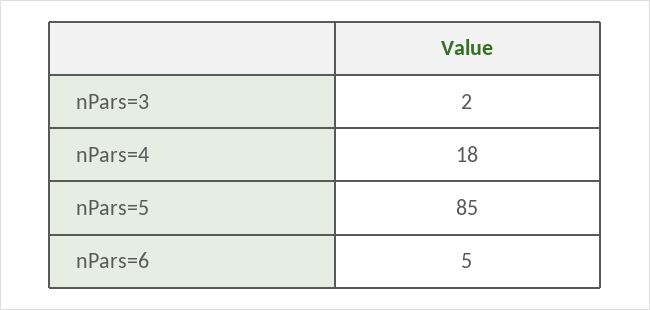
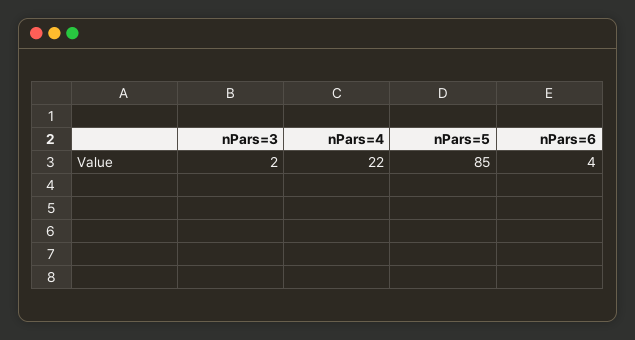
nPars=4: 18 -> 22
nPars=6: 5 -> 4

